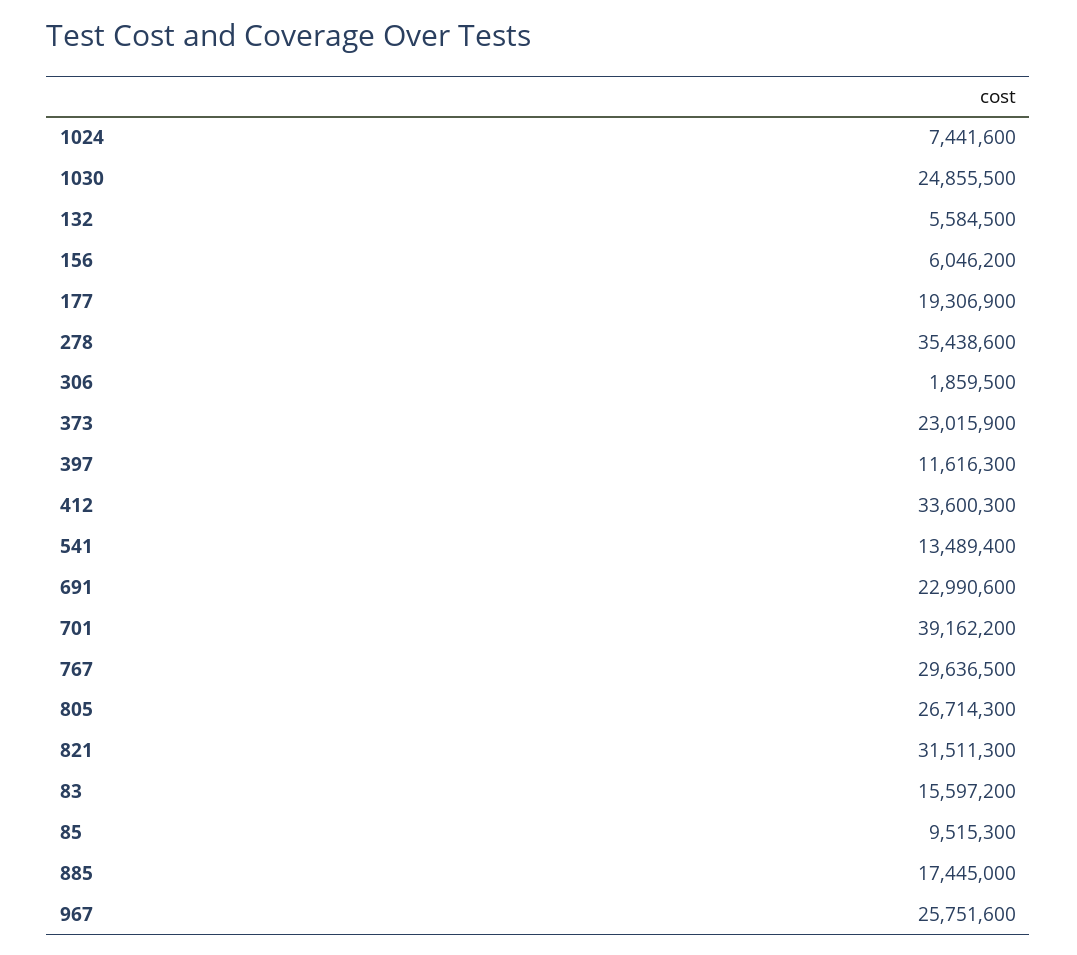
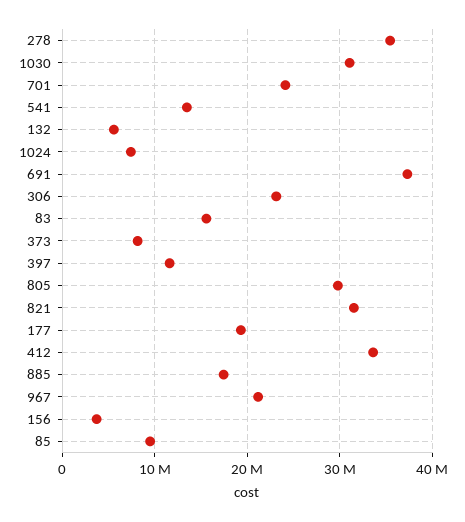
1030: 24855500 -> 31000000
156: 6046200 -> 4000000
306: 1859500 -> 23000000
373: 23015900 -> 8000000
691: 22990600 -> 37000000
701: 39162200 -> 24000000
767: 29636500 -> none
805: 26714300 -> 30000000
967: 25751600 -> 21000000

